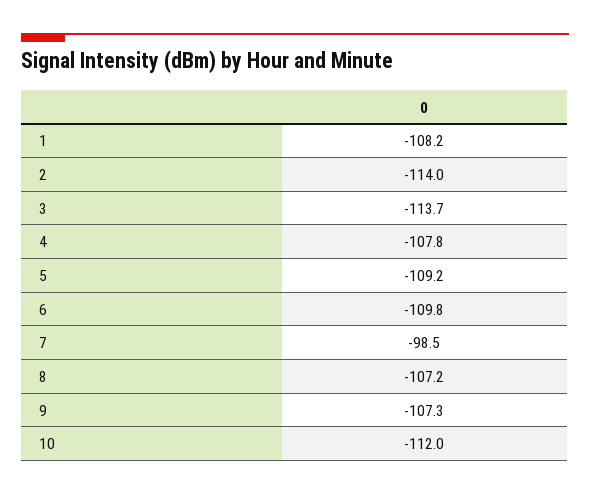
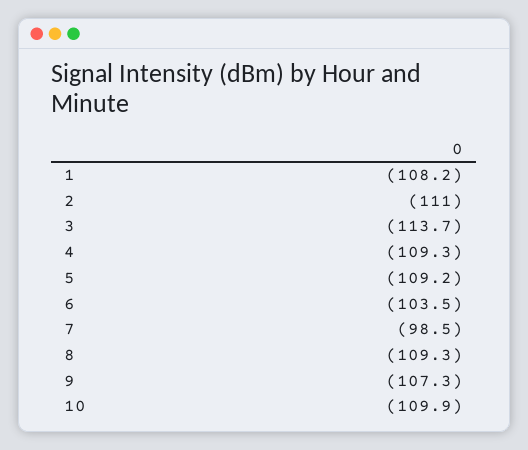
2: -114 -> -111
4: -107.8 -> -109.3
6: -109.8 -> -103.5
8: -107.2 -> -109.3
10: -112 -> -109.9

